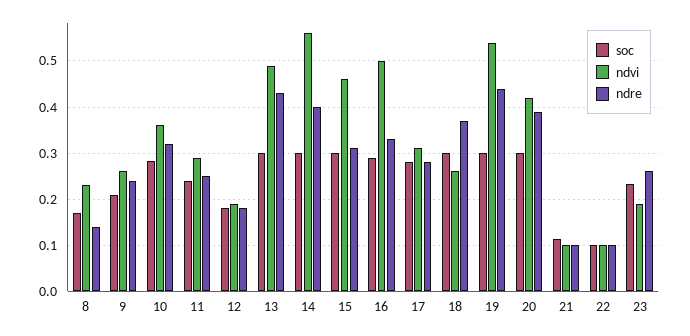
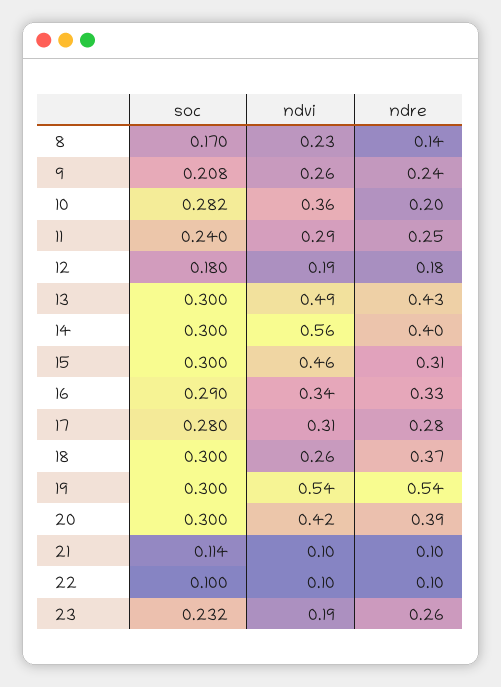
ndre, 10: 0.32 -> 0.2
ndvi, 16: 0.5 -> 0.34
ndre, 19: 0.44 -> 0.54

